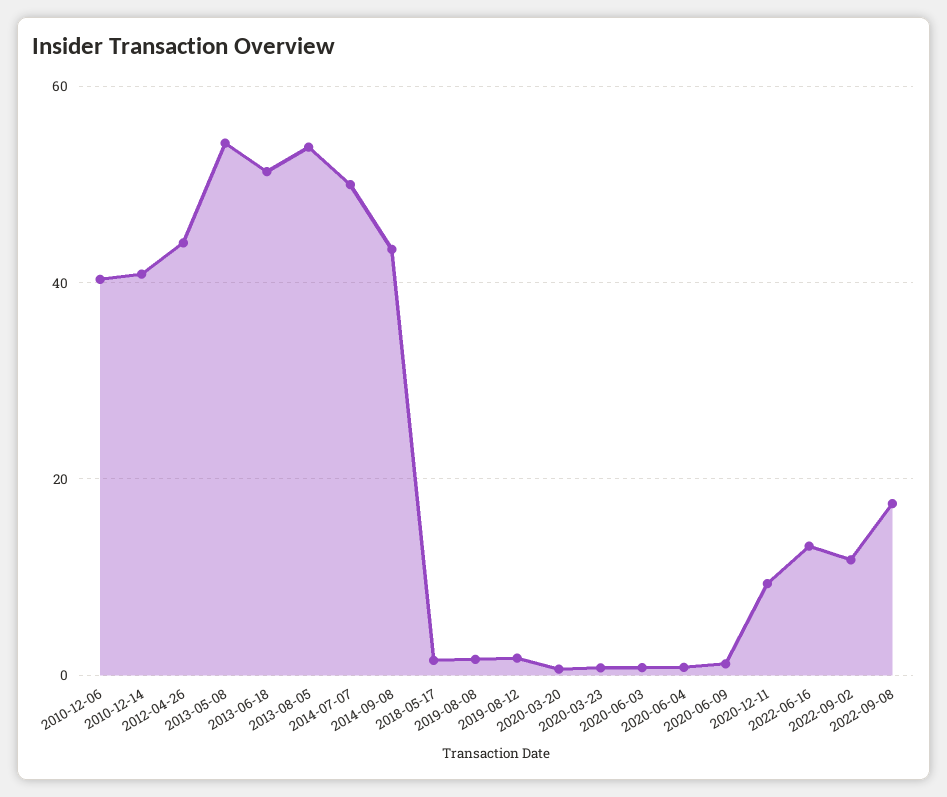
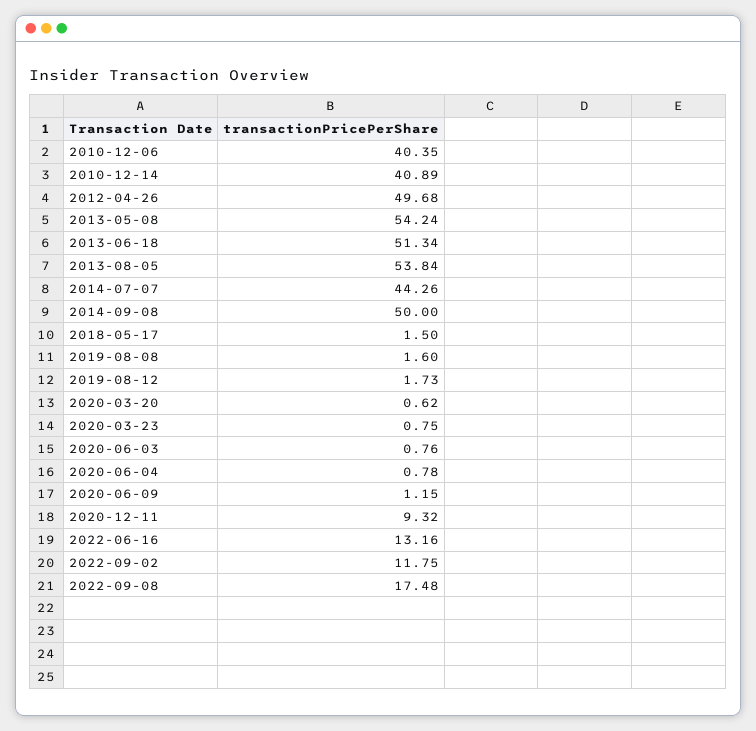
2012-04-26: 44 -> 49.68
2014-07-07: 50 -> 44.26
2014-09-08: 44 -> 50

